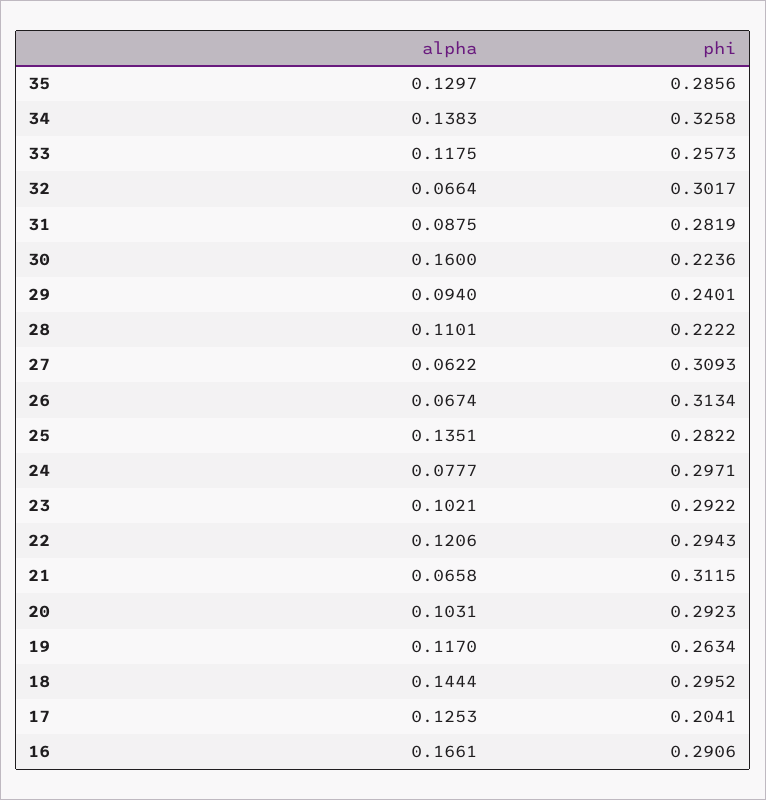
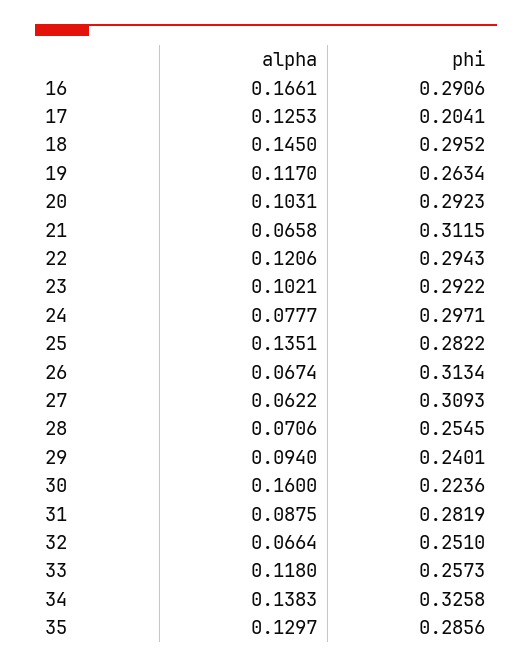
alpha, 33: 0.1175 -> 0.118
phi, 32: 0.3017 -> 0.251
alpha, 28: 0.1101 -> 0.0706
phi, 28: 0.2222 -> 0.2545
alpha, 18: 0.1444 -> 0.145

